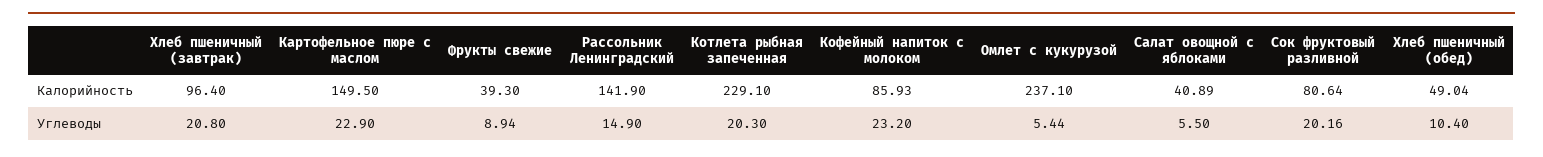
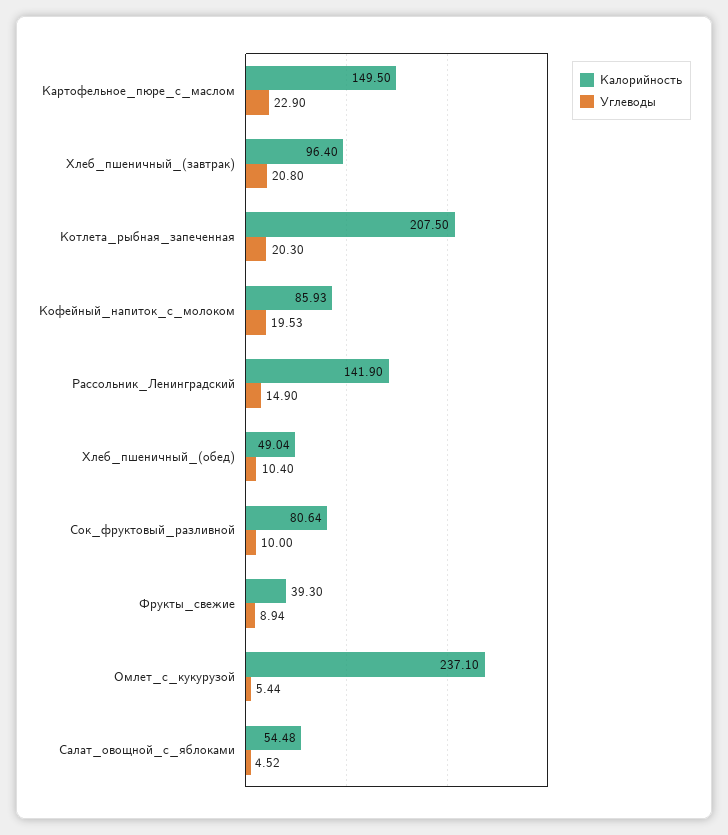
Калорийность, Котлета рыбная запеченная: 229.1 -> 207.5
Калорийность, Салат овощной с яблоками: 40.89 -> 54.48
Углеводы, Кофейный напиток с молоком: 23.2 -> 19.53
Углеводы, Салат овощной с яблоками: 5.5 -> 4.52
Углеводы, Сок фруктовый разливной: 20.16 -> 10

